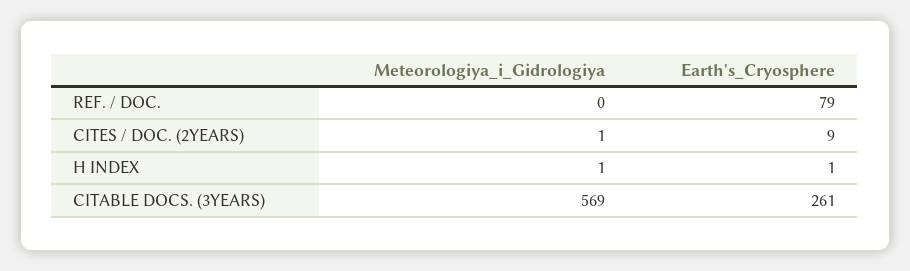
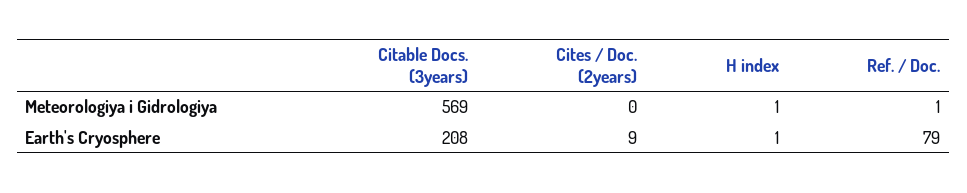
Meteorologiya_i_Gidrologiya, REF. / DOC.: 0 -> 1
Meteorologiya_i_Gidrologiya, CITES / DOC. (2YEARS): 1 -> 0
Earth's_Cryosphere, CITABLE DOCS. (3YEARS): 261 -> 208

